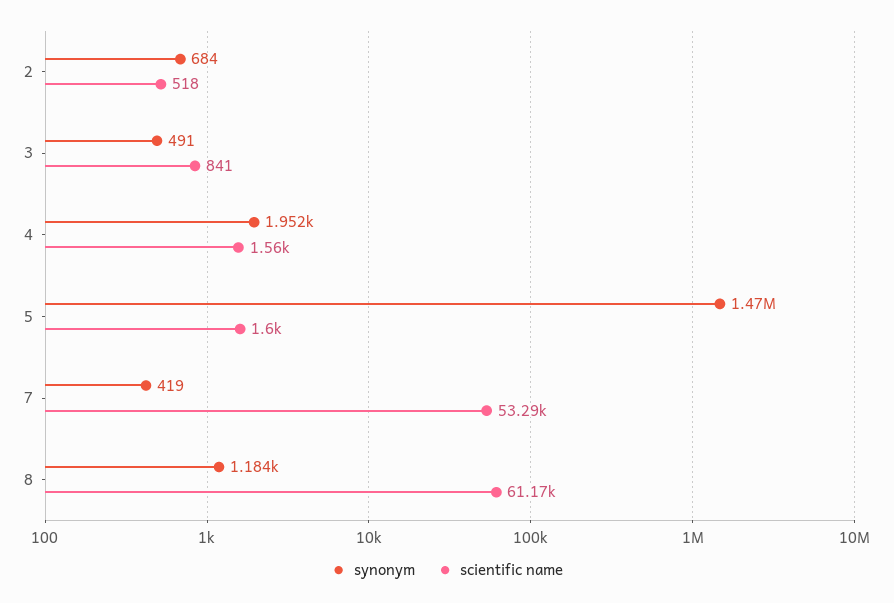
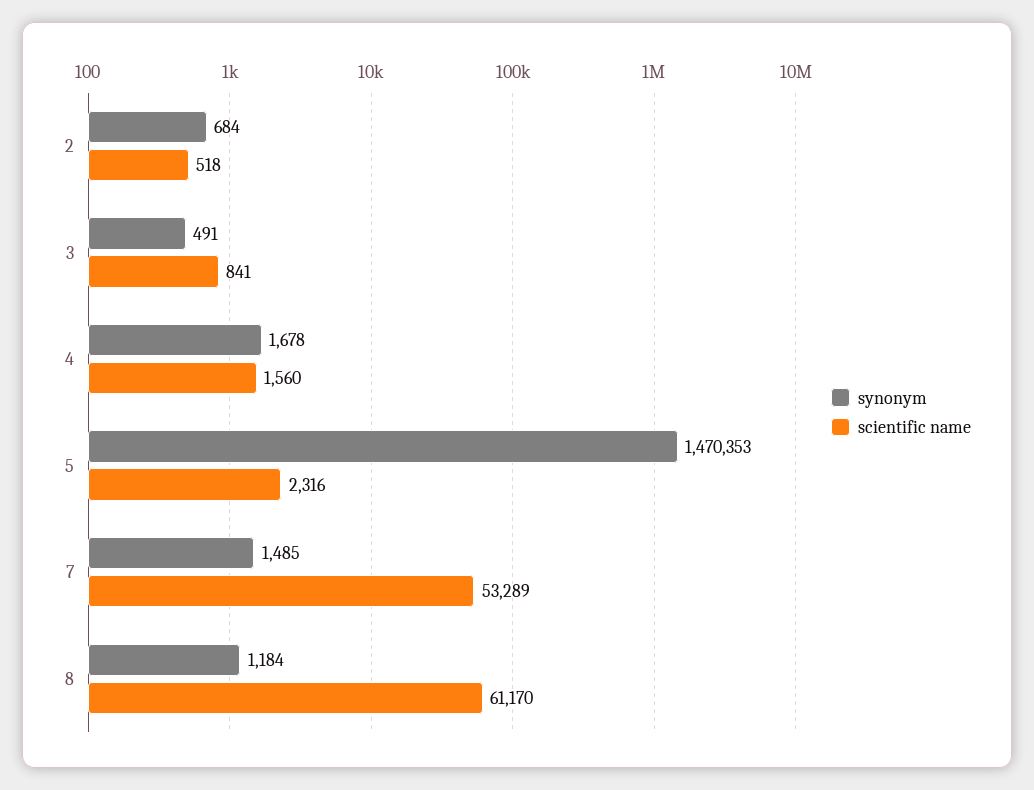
synonym, 4: 1952 -> 1678
scientific name, 5: 1600 -> 2316
synonym, 7: 419 -> 1485

